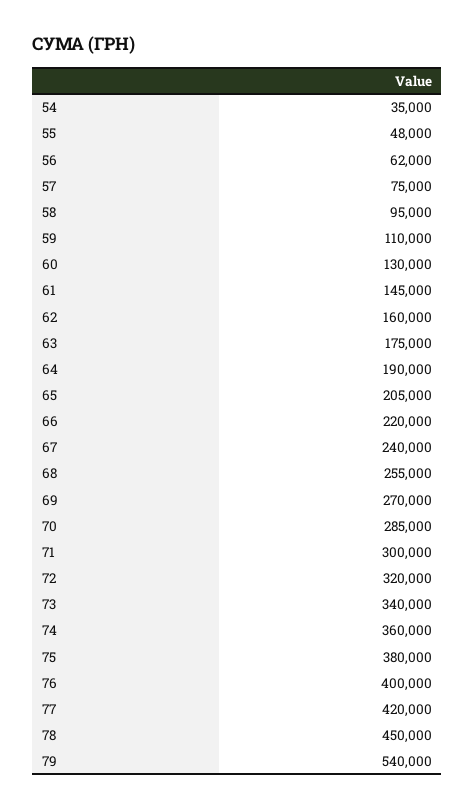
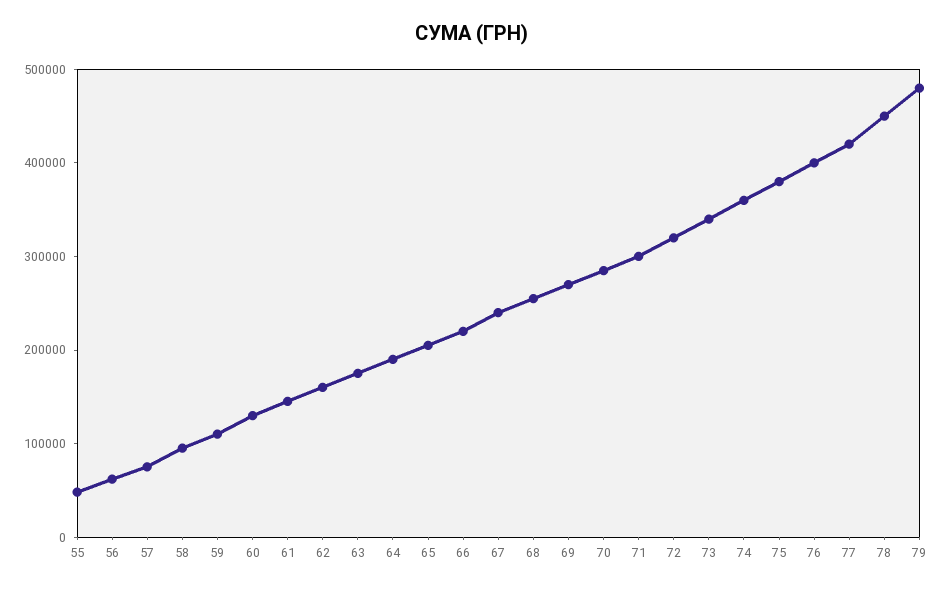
54: 35000 -> none
79: 540000 -> 480000

